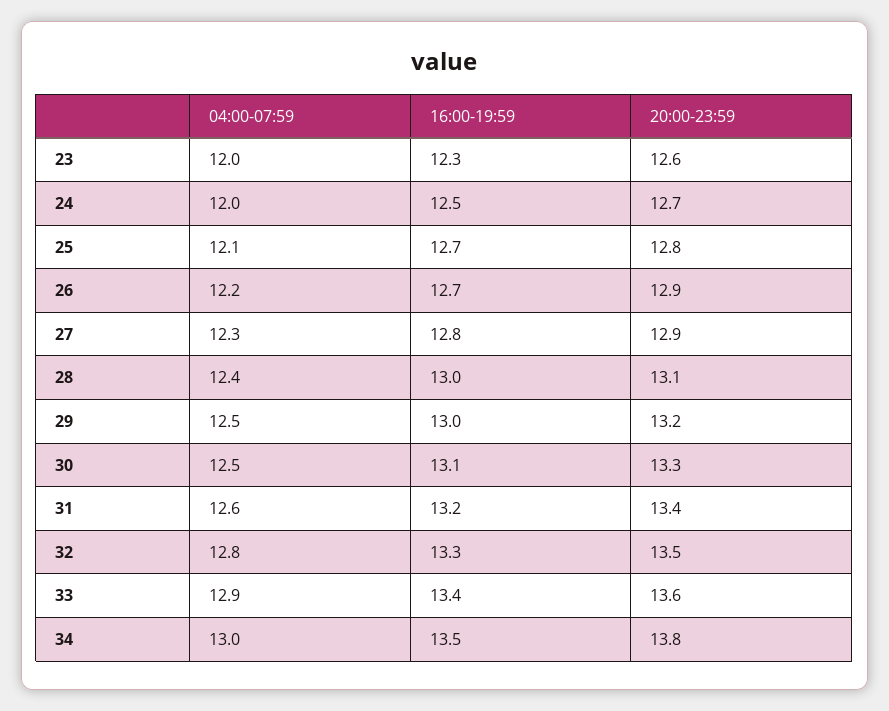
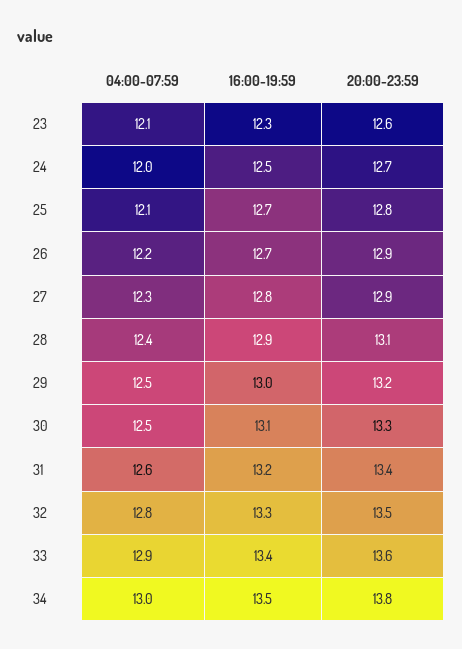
04:00-07:59, 23: 12 -> 12.1
16:00-19:59, 28: 13 -> 12.9

